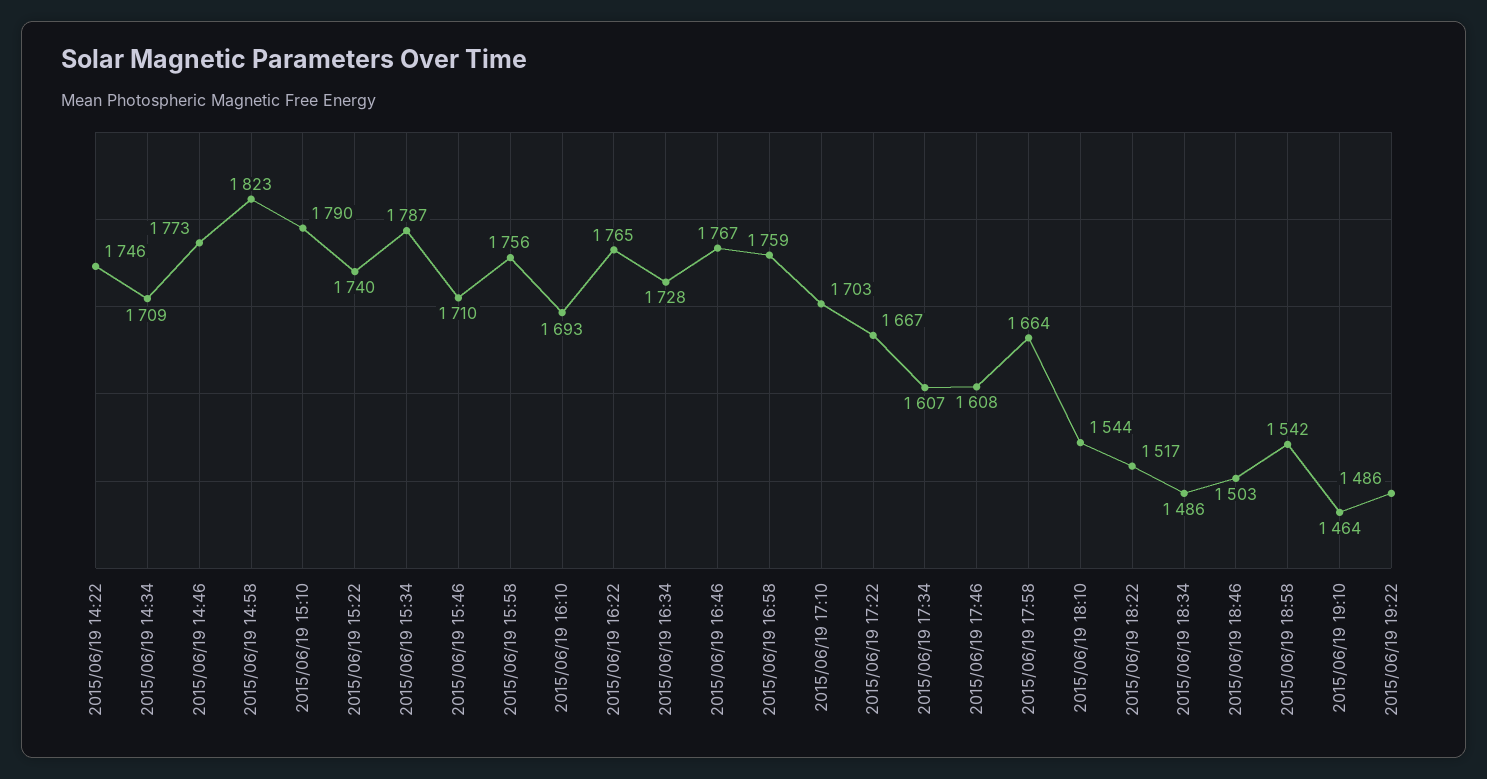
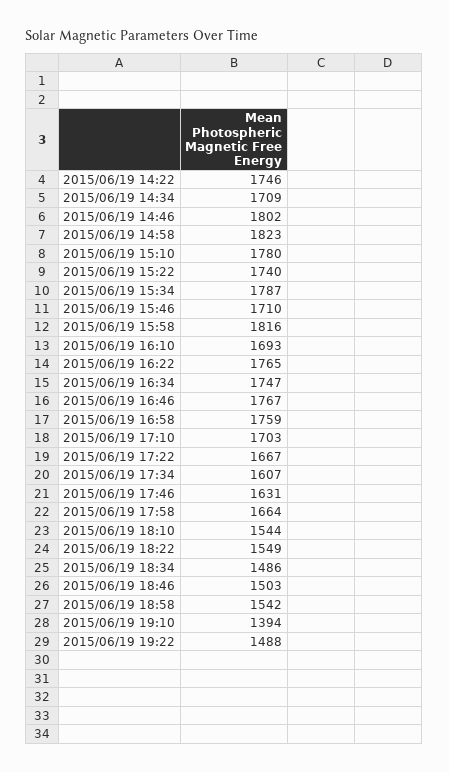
2015/06/19 14:46: 1773 -> 1802
2015/06/19 15:10: 1790 -> 1780
2015/06/19 15:58: 1756 -> 1816
2015/06/19 16:34: 1728 -> 1747
2015/06/19 17:46: 1608 -> 1631
2015/06/19 18:22: 1517 -> 1549
2015/06/19 19:10: 1464 -> 1394
2015/06/19 19:22: 1486 -> 1488

